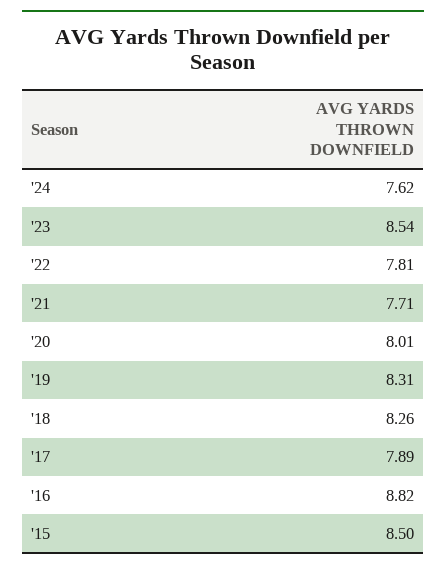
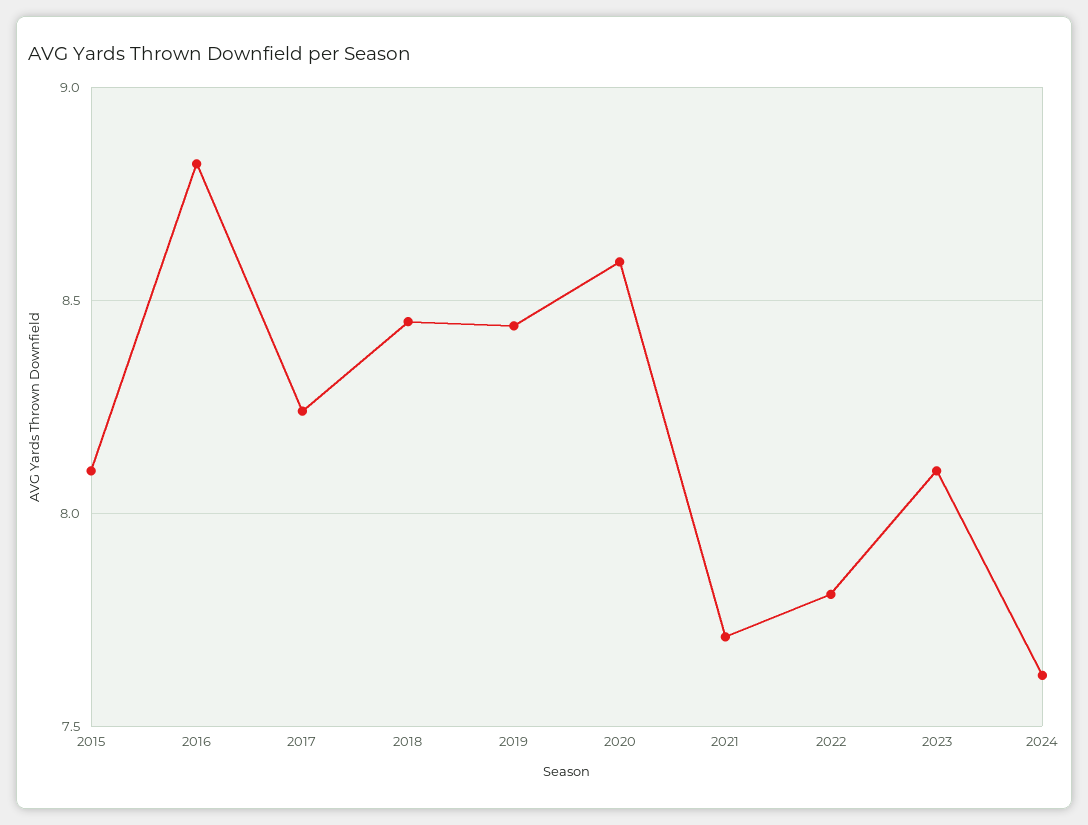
'23: 8.54 -> 8.1
'20: 8.01 -> 8.6
'19: 8.31 -> 8.45
'18: 8.26 -> 8.45
'17: 7.89 -> 8.25
'15: 8.5 -> 8.1

